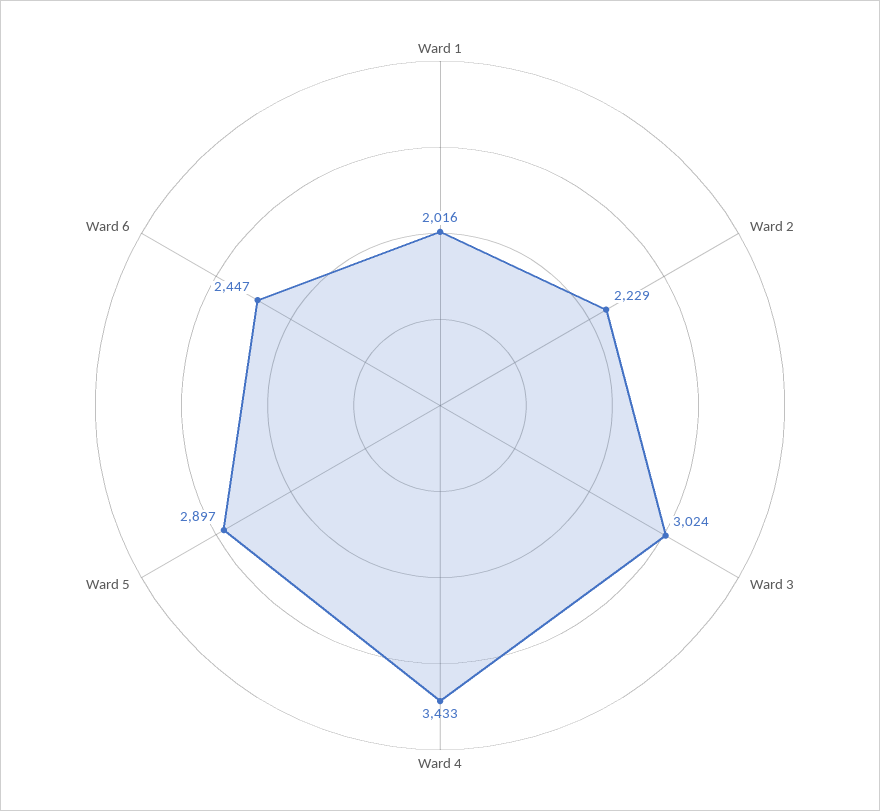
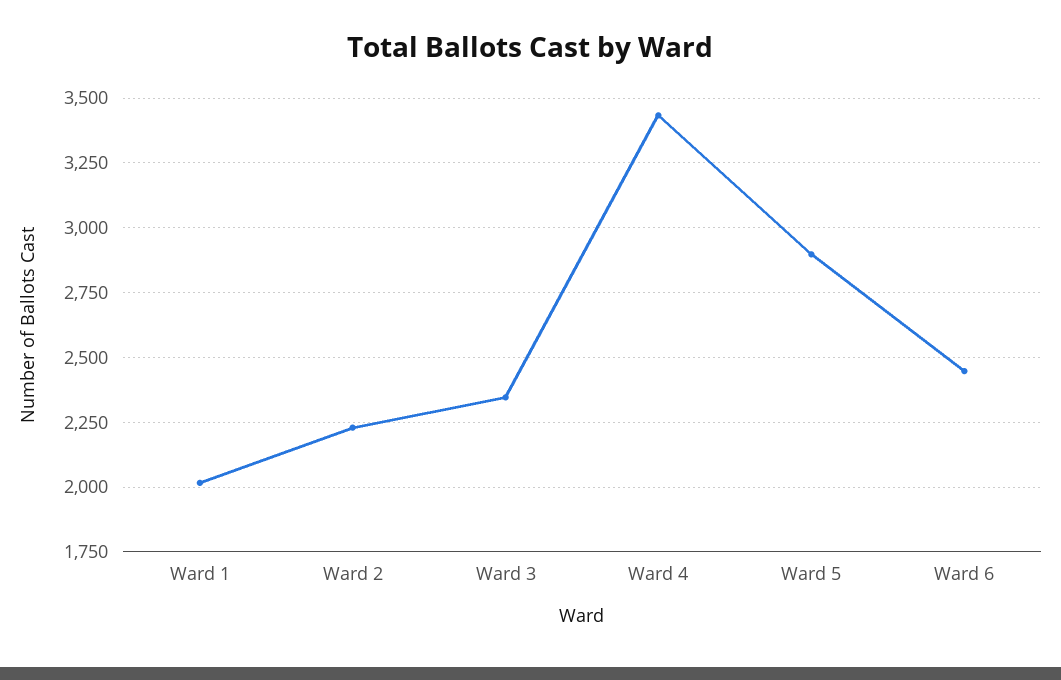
Ward 3: 3024 -> 2350

